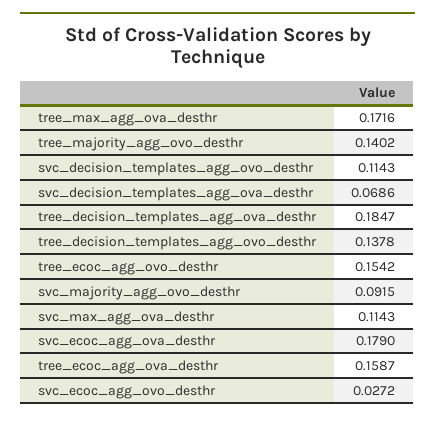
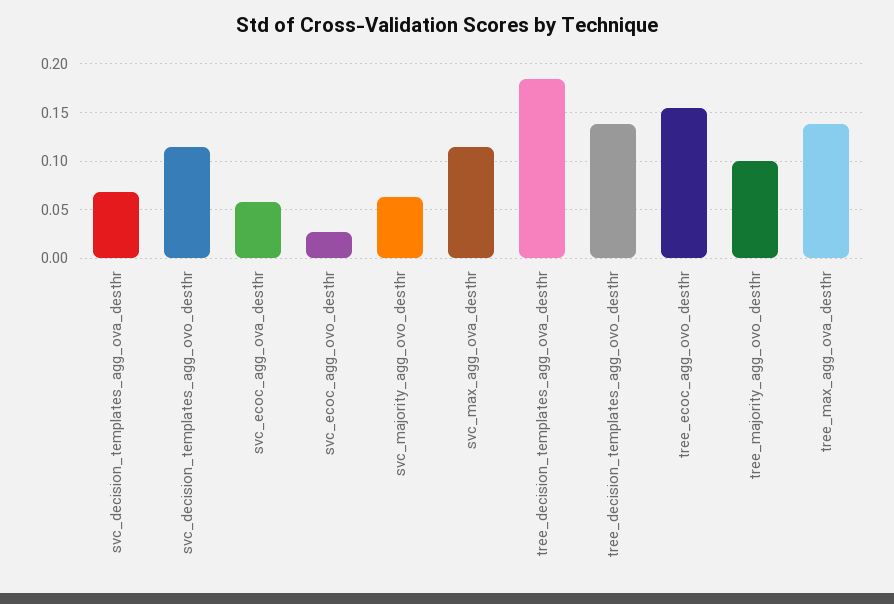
tree_max_agg_ova_desthr: 0.1716 -> 0.14
tree_majority_agg_ovo_desthr: 0.1402 -> 0.1
svc_majority_agg_ovo_desthr: 0.0915 -> 0.06
svc_ecoc_agg_ova_desthr: 0.179 -> 0.06
tree_ecoc_agg_ova_desthr: 0.1587 -> none

